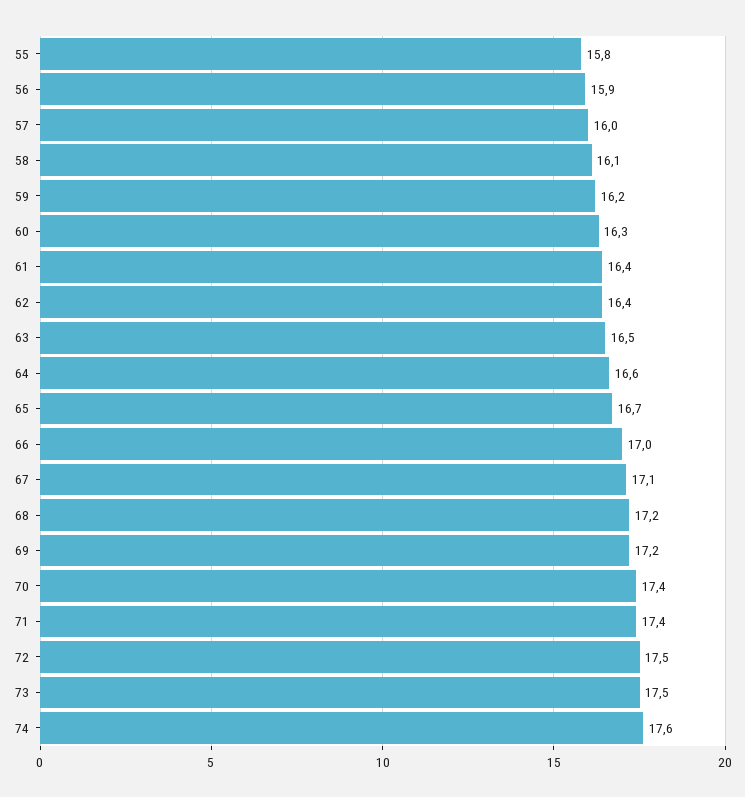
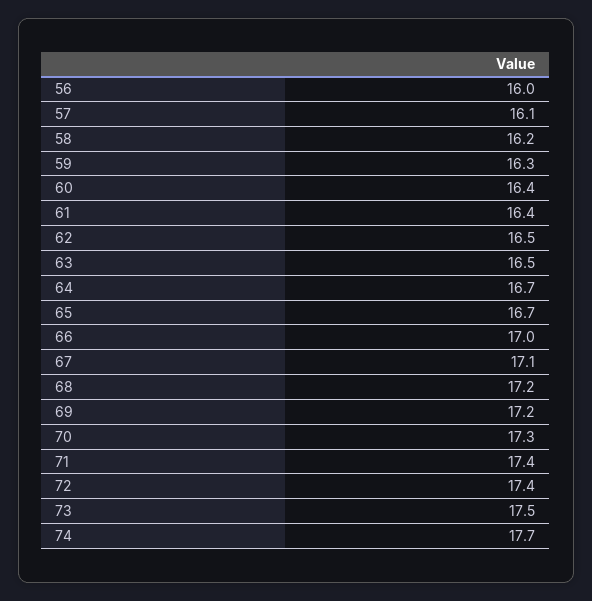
55: 15.8 -> none
56: 15.9 -> 16
57: 16 -> 16.1
58: 16.1 -> 16.2
59: 16.2 -> 16.3
60: 16.3 -> 16.4
62: 16.4 -> 16.5
64: 16.6 -> 16.7
70: 17.4 -> 17.3
72: 17.5 -> 17.4
74: 17.6 -> 17.7

